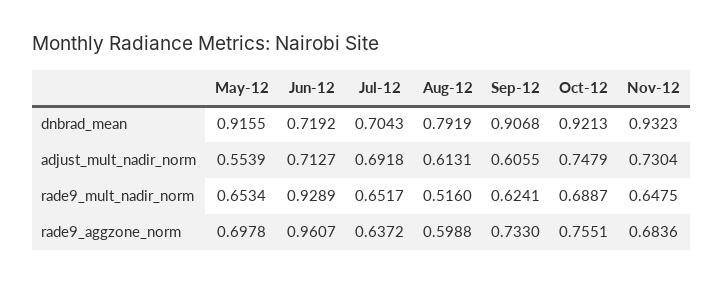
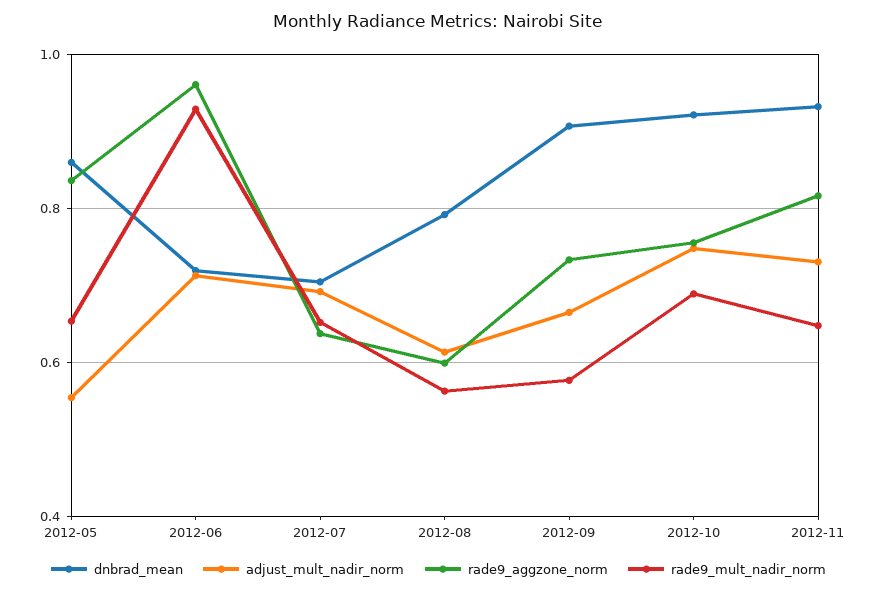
dnbrad_mean, May-12: 0.9155 -> 0.86
adjust_mult_nadir_norm, Sep-12: 0.6055 -> 0.66
rade9_mult_nadir_norm, Aug-12: 0.516 -> 0.56
rade9_mult_nadir_norm, Sep-12: 0.6241 -> 0.58
rade9_aggzone_norm, May-12: 0.6978 -> 0.84
rade9_aggzone_norm, Nov-12: 0.6836 -> 0.82

